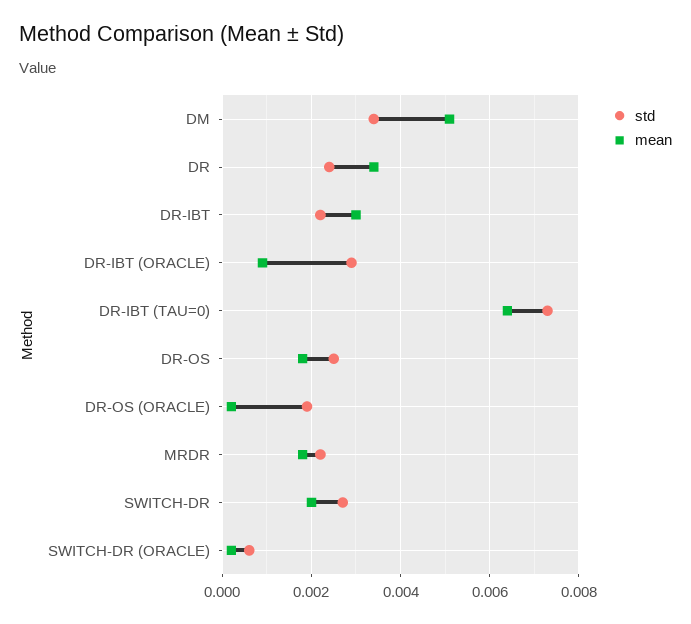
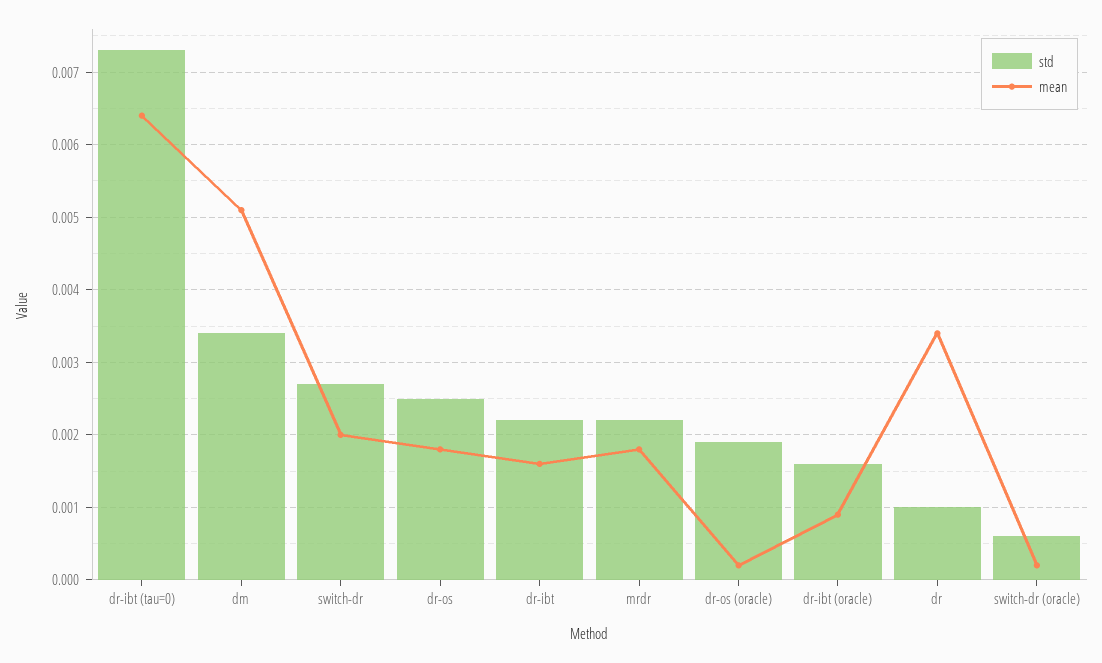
std, DR: 0.0025 -> 0.001
mean, DR-IBT: 0.003 -> 0.0016
std, DR-IBT (ORACLE): 0.003 -> 0.0016

